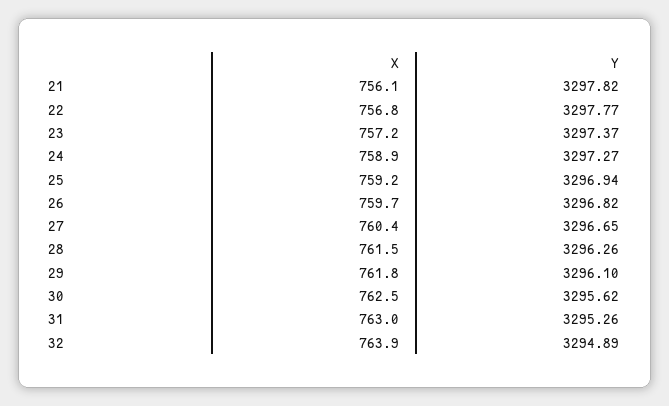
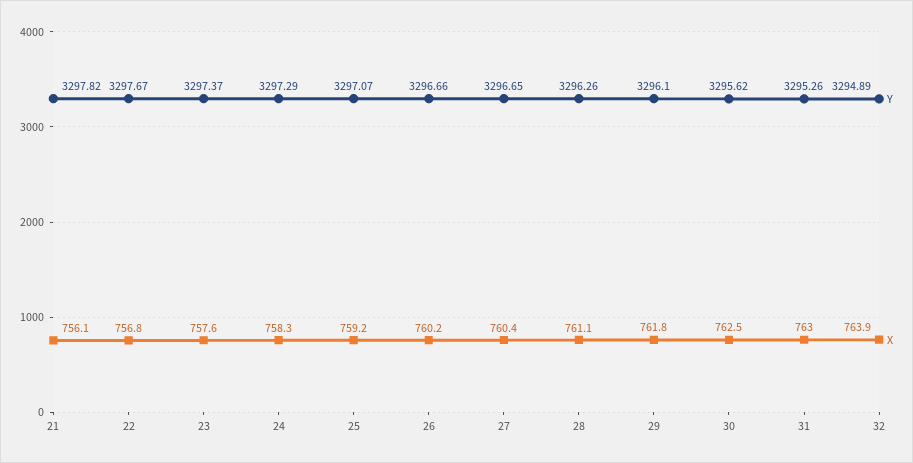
Y, 22: 3297.77 -> 3297.67
X, 23: 757.2 -> 757.6
X, 24: 758.9 -> 758.3
Y, 24: 3297.27 -> 3297.29
Y, 25: 3296.94 -> 3297.07
X, 26: 759.7 -> 760.2
Y, 26: 3296.82 -> 3296.66
X, 28: 761.5 -> 761.1

